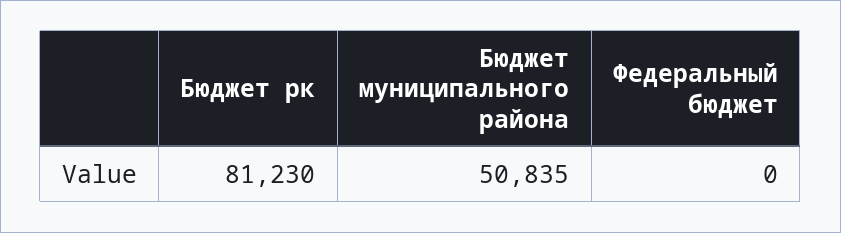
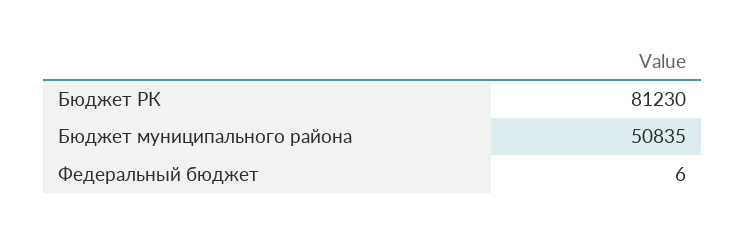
Федеральный бюджет: 0 -> 6

